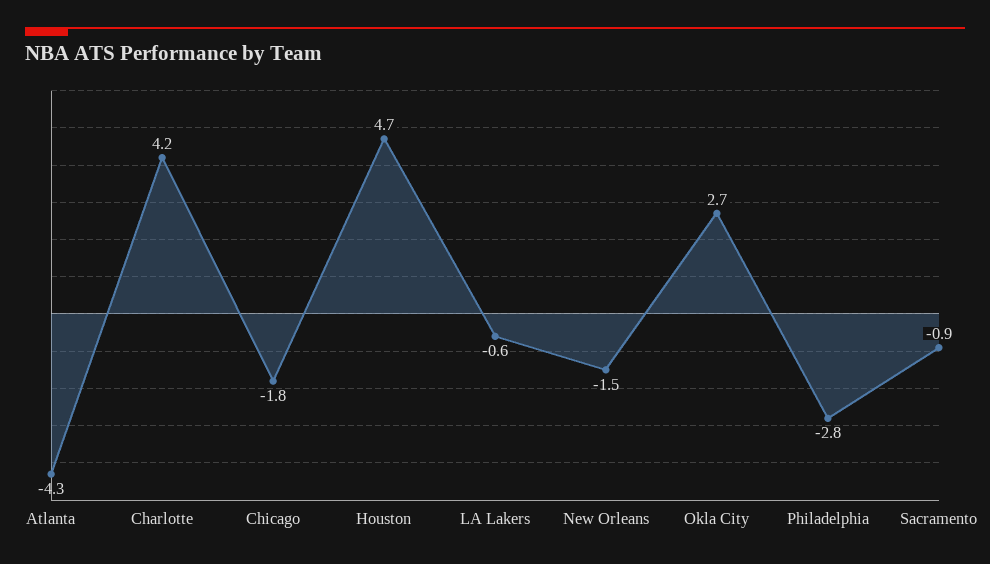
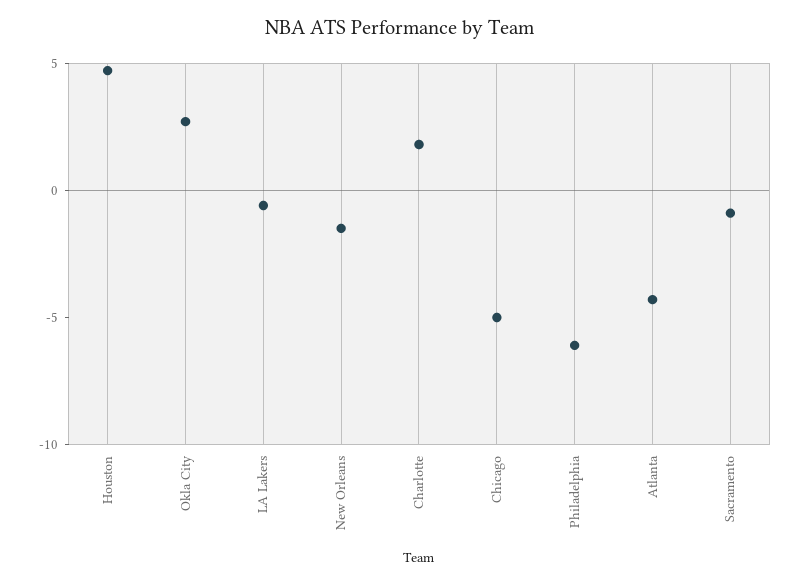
Charlotte: 4.2 -> 2
Chicago: -1.8 -> -5
Philadelphia: -2.8 -> -6

